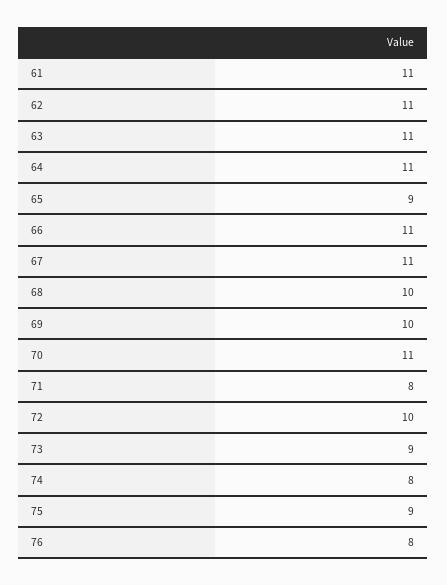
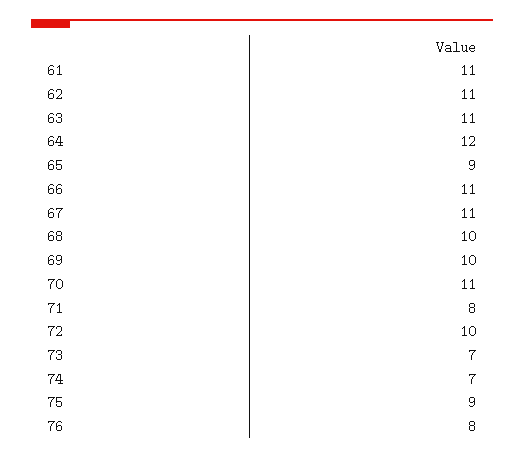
64: 11 -> 12
73: 9 -> 7
74: 8 -> 7

